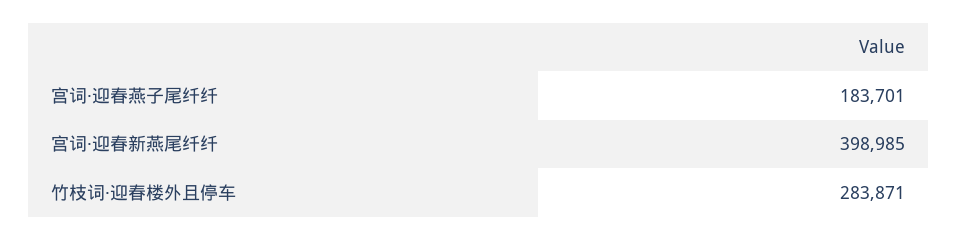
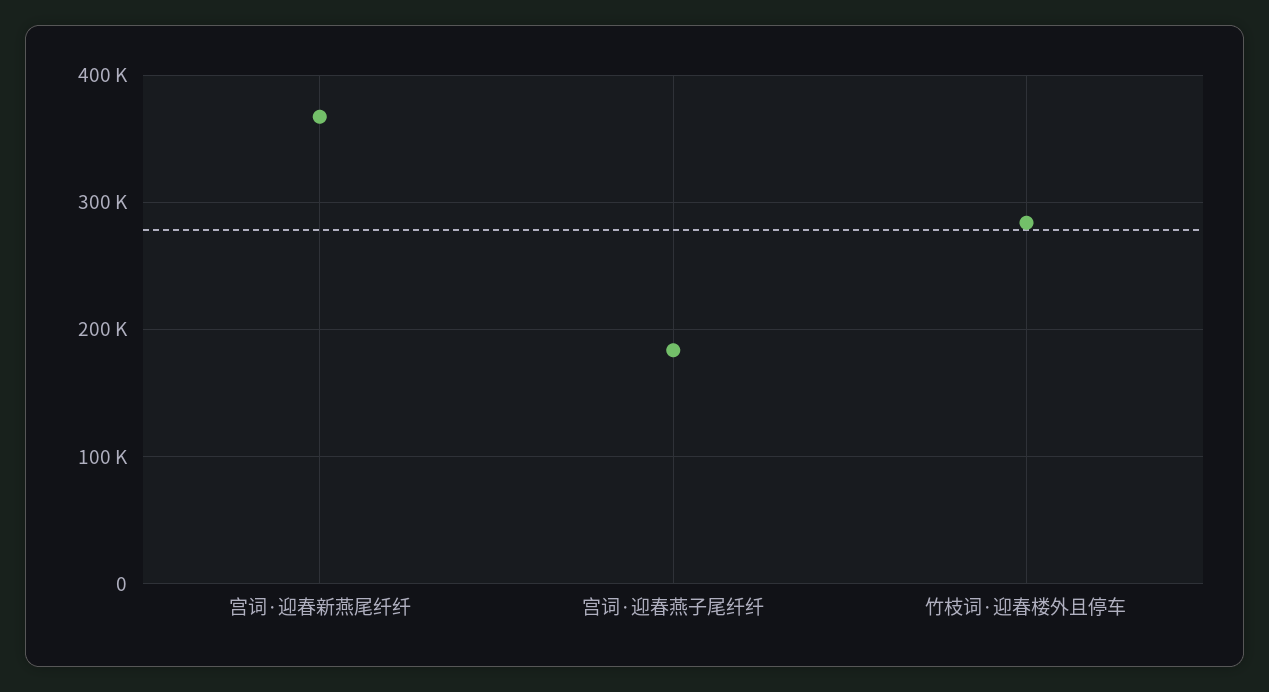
宫词·迎春新燕尾纤纤: 398985 -> 370000

